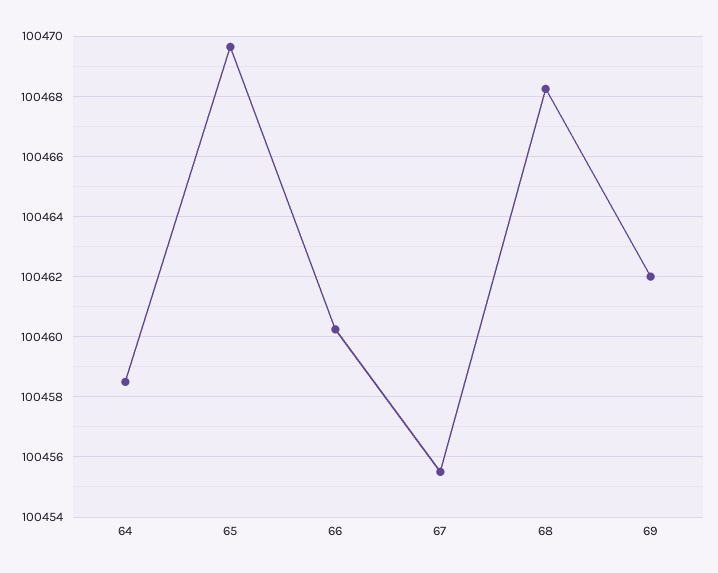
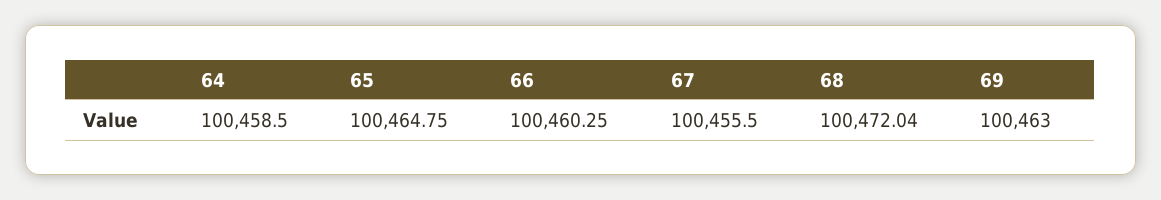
65: 100469.6 -> 100464.75
68: 100468.2 -> 100472.04
69: 100462 -> 100463

